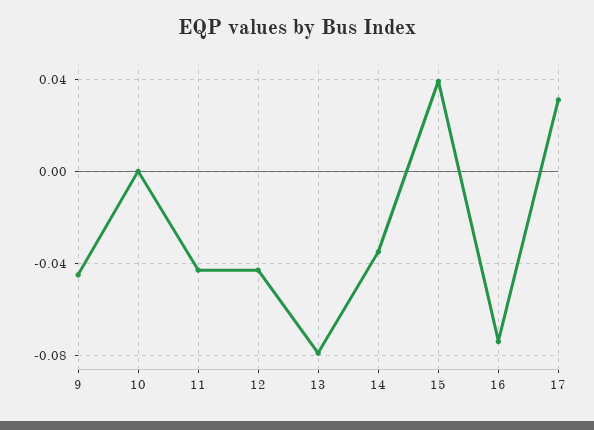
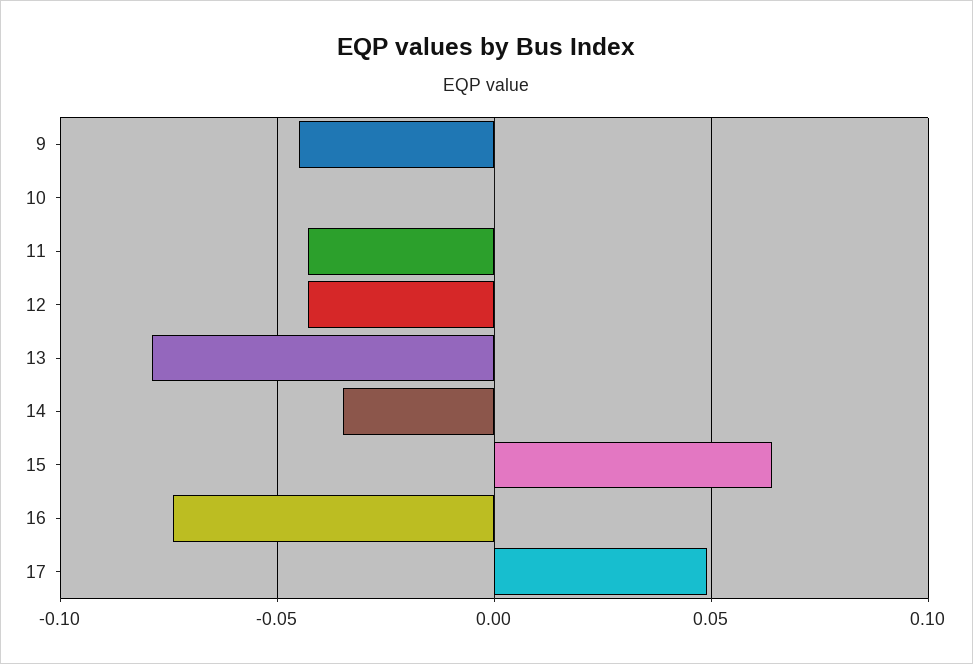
15: 0.04 -> 0.065
17: 0.03 -> 0.05

